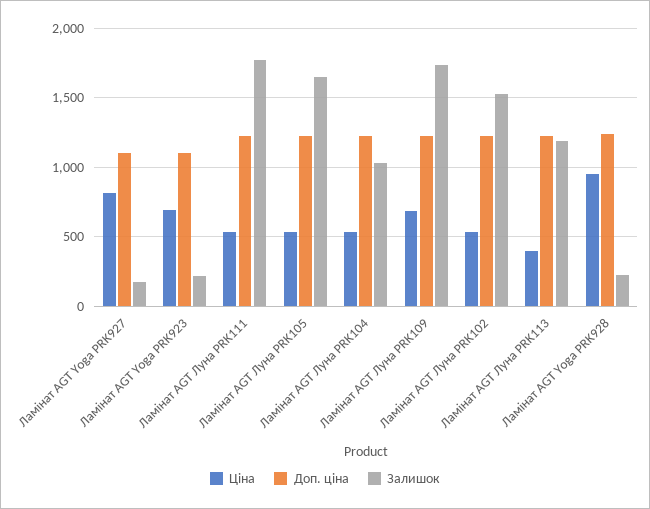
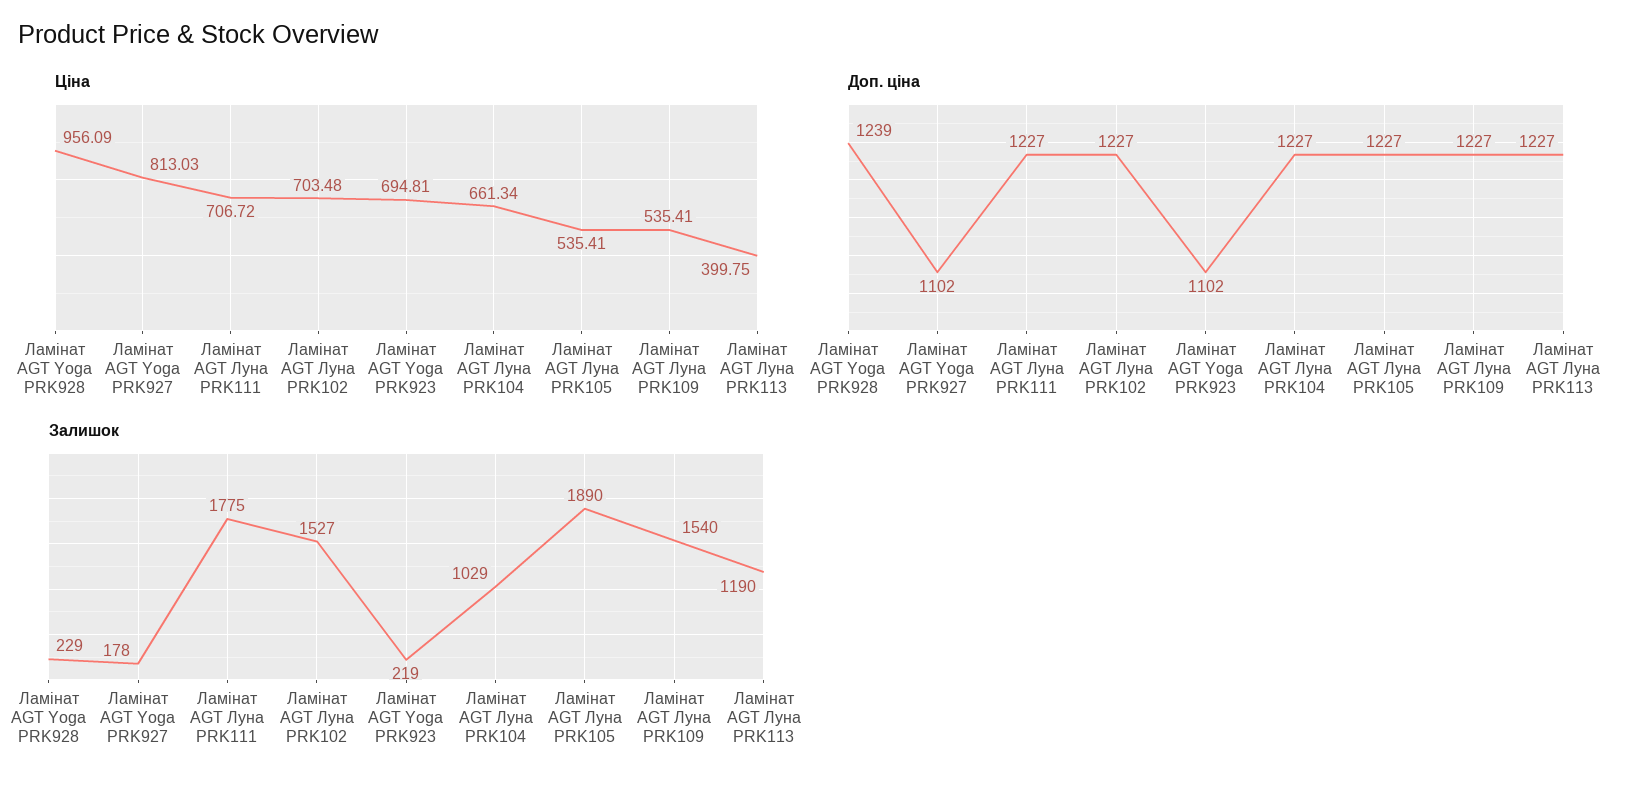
Ціна, Ламінат AGT Луна PRK111: 550 -> 706.72
Залишок, Ламінат AGT Луна PRK105: 1650 -> 1890
Ціна, Ламінат AGT Луна PRK104: 550 -> 661.34
Ціна, Ламінат AGT Луна PRK109: 700 -> 535.41
Залишок, Ламінат AGT Луна PRK109: 1750 -> 1540
Ціна, Ламінат AGT Луна PRK102: 550 -> 703.48

